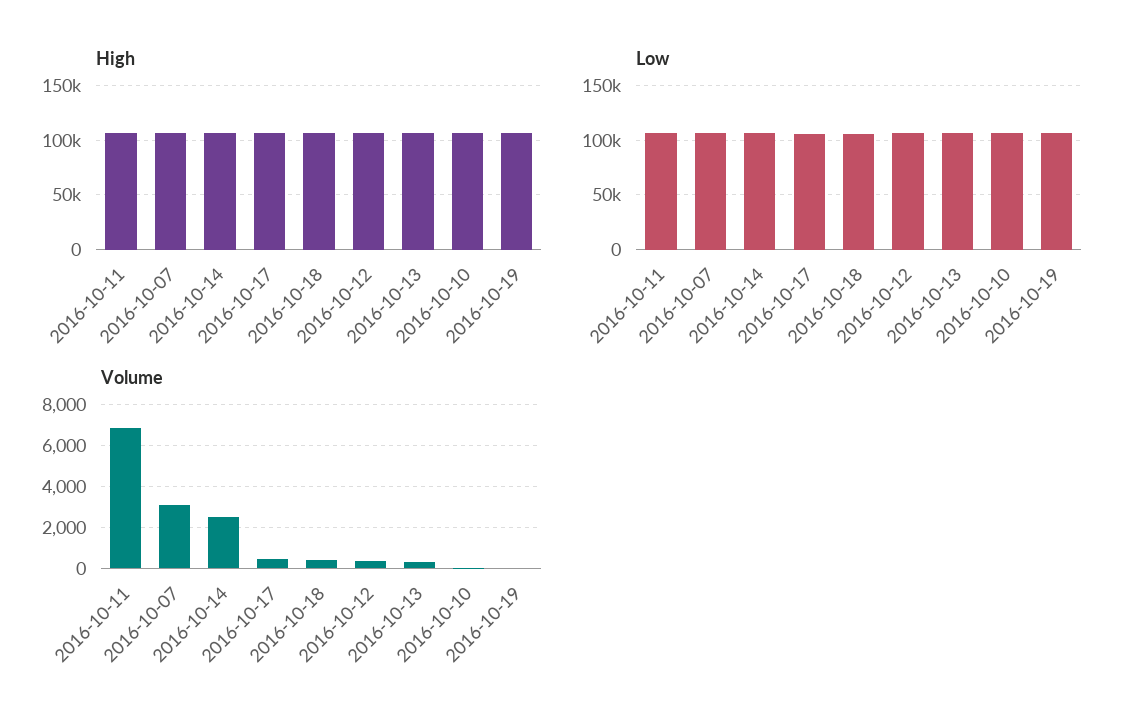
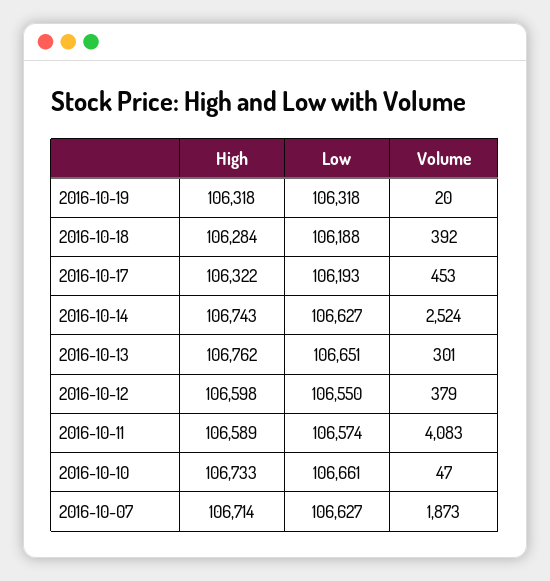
Volume, 2016-10-11: 7000 -> 4083
Volume, 2016-10-07: 3000 -> 1873

